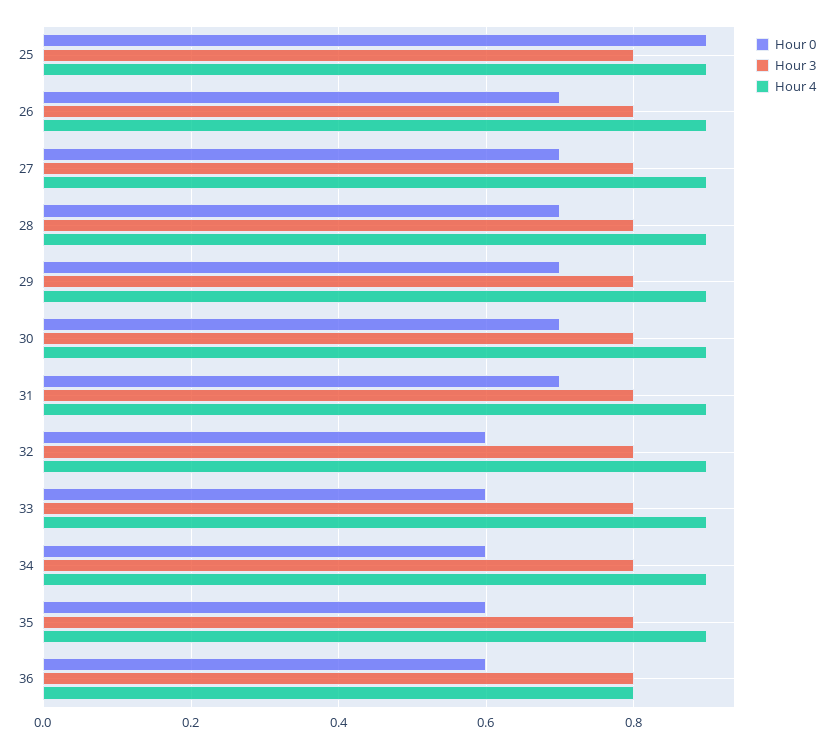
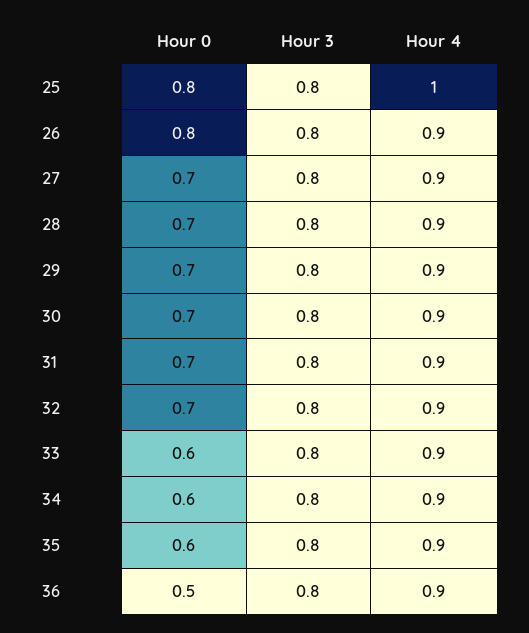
Hour 0, 25: 0.9 -> 0.8
Hour 4, 25: 0.9 -> 1
Hour 0, 26: 0.7 -> 0.8
Hour 0, 32: 0.6 -> 0.7
Hour 0, 36: 0.6 -> 0.5
Hour 4, 36: 0.8 -> 0.9

